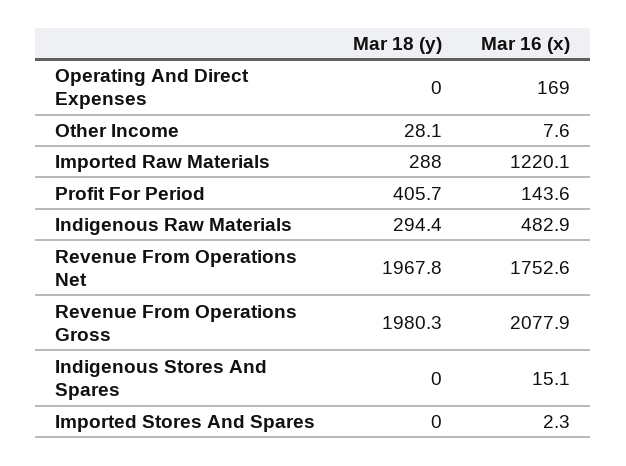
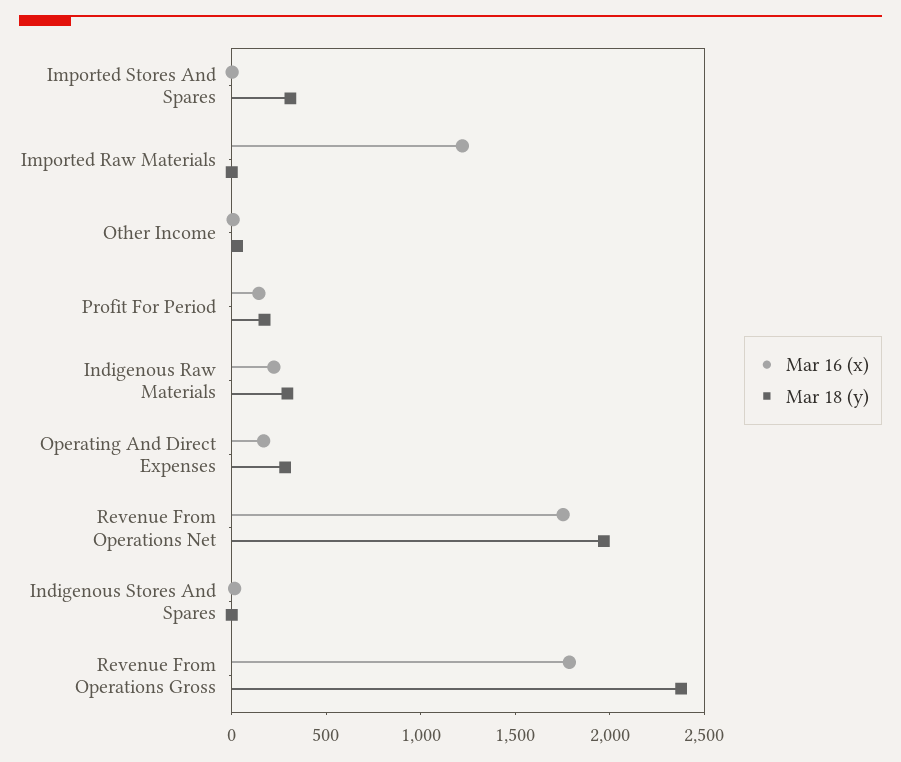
Mar 18 (y), Operating And Direct Expenses: 0 -> 300
Mar 18 (y), Imported Raw Materials: 288 -> 0
Mar 18 (y), Profit For Period: 405.7 -> 200
Mar 16 (x), Indigenous Raw Materials: 482.9 -> 200
Mar 18 (y), Revenue From Operations Gross: 1980.3 -> 2400
Mar 16 (x), Revenue From Operations Gross: 2077.9 -> 1800
Mar 18 (y), Imported Stores And Spares: 0 -> 300

